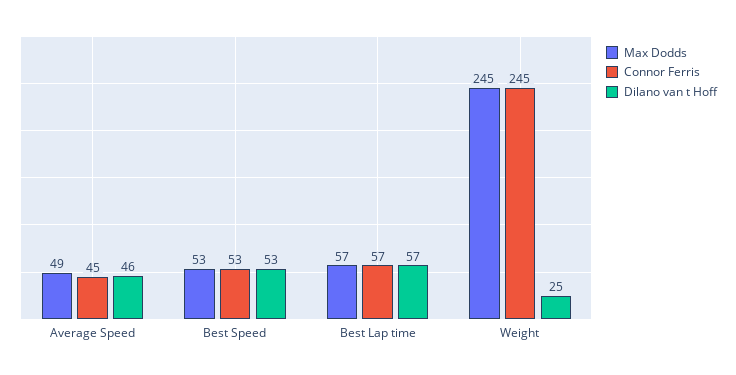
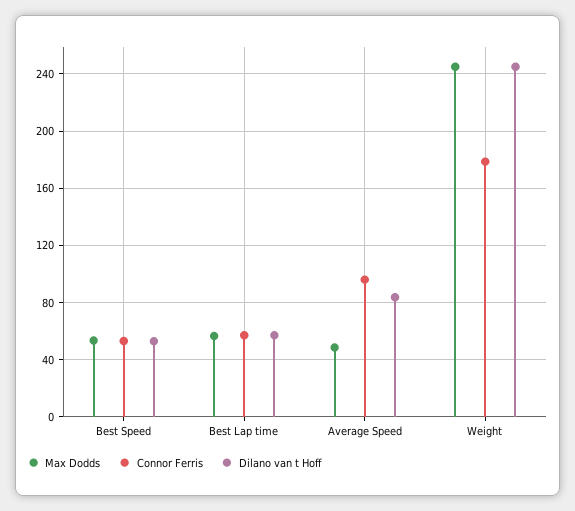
Connor Ferris, Average Speed: 45 -> 95
Dilano van t Hoff, Average Speed: 46 -> 85
Connor Ferris, Weight: 245 -> 180
Dilano van t Hoff, Weight: 25 -> 245

